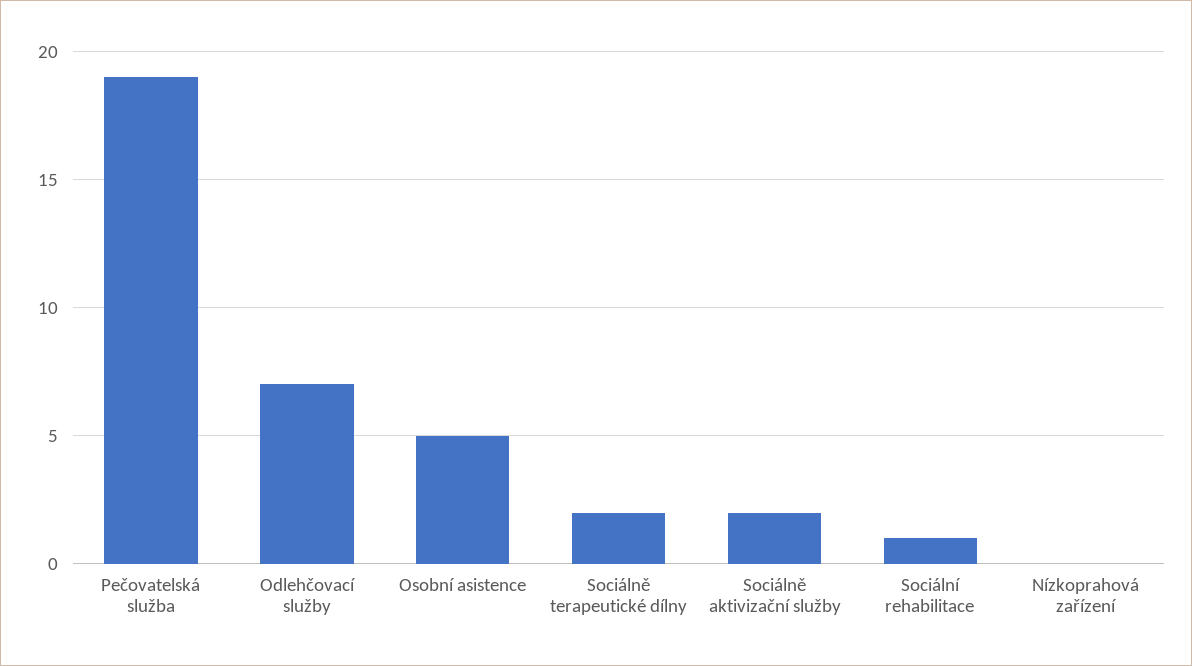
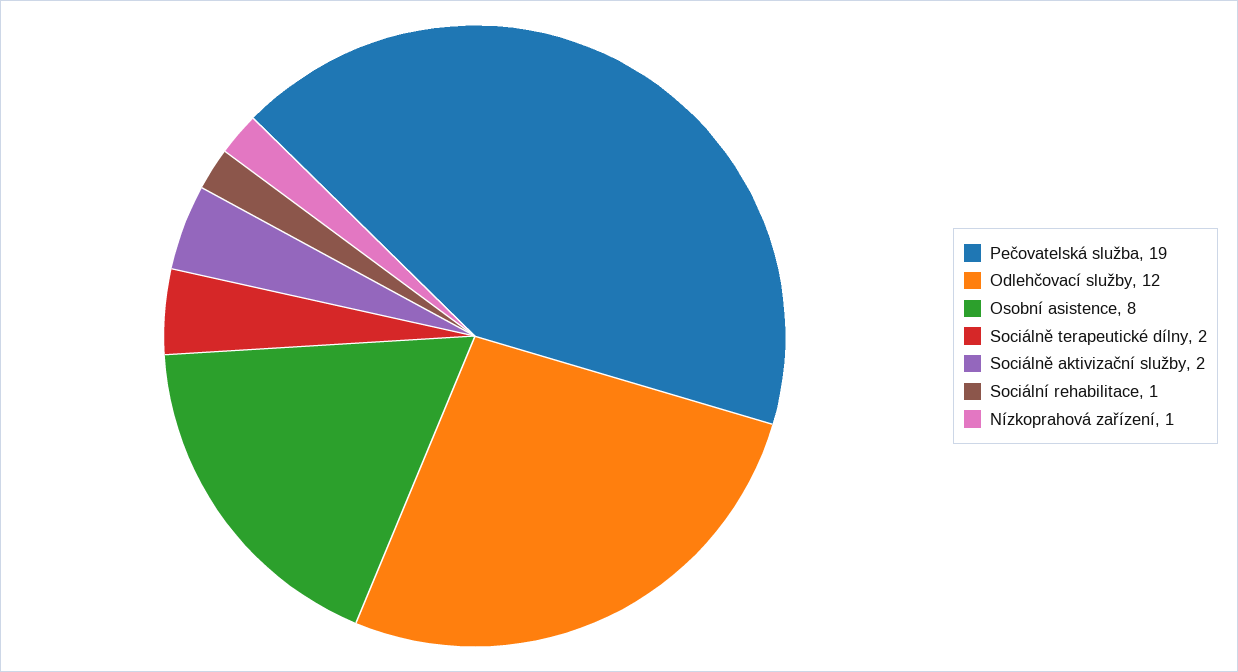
Odlehčovací služby: 7 -> 12
Osobní asistence: 5 -> 8
Nízkoprahová zařízení: 0 -> 1

